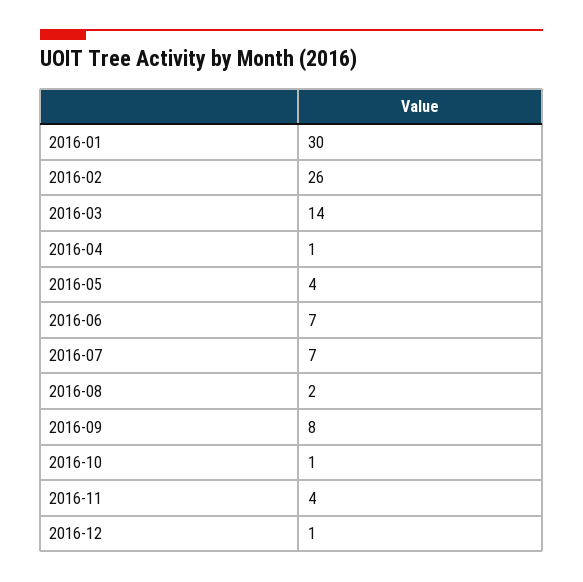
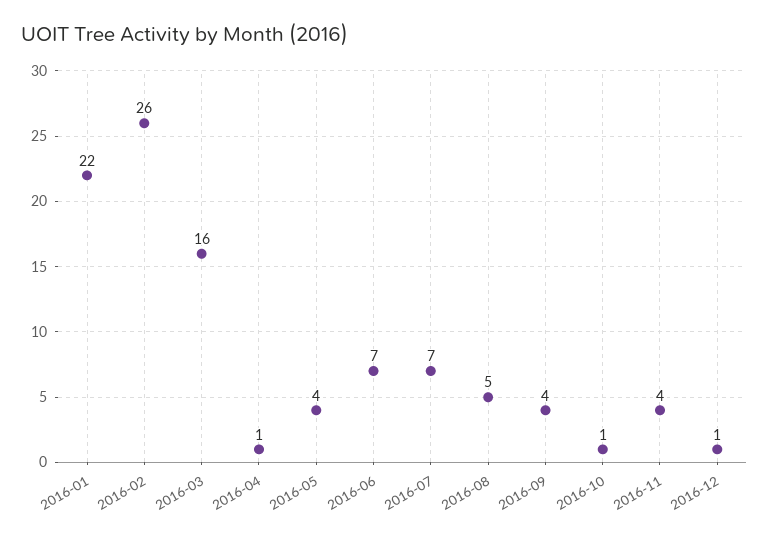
2016-01: 30 -> 22
2016-03: 14 -> 16
2016-08: 2 -> 5
2016-09: 8 -> 4

